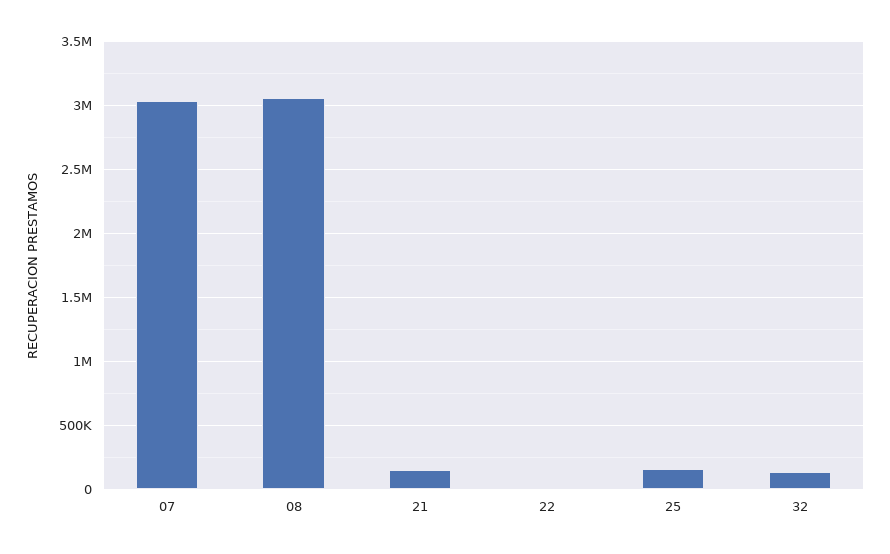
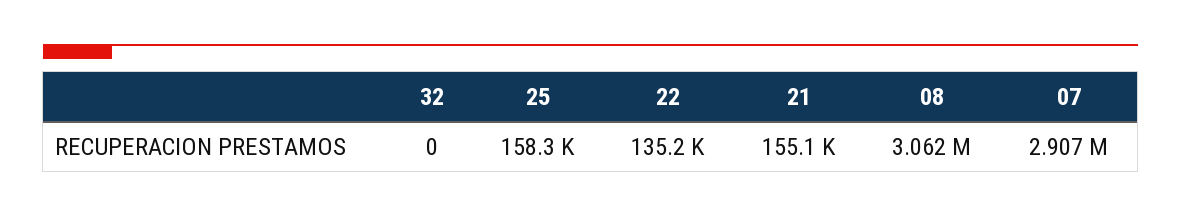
07: 3050000 -> 2907000
22: 0 -> 135200
32: 150000 -> 0

